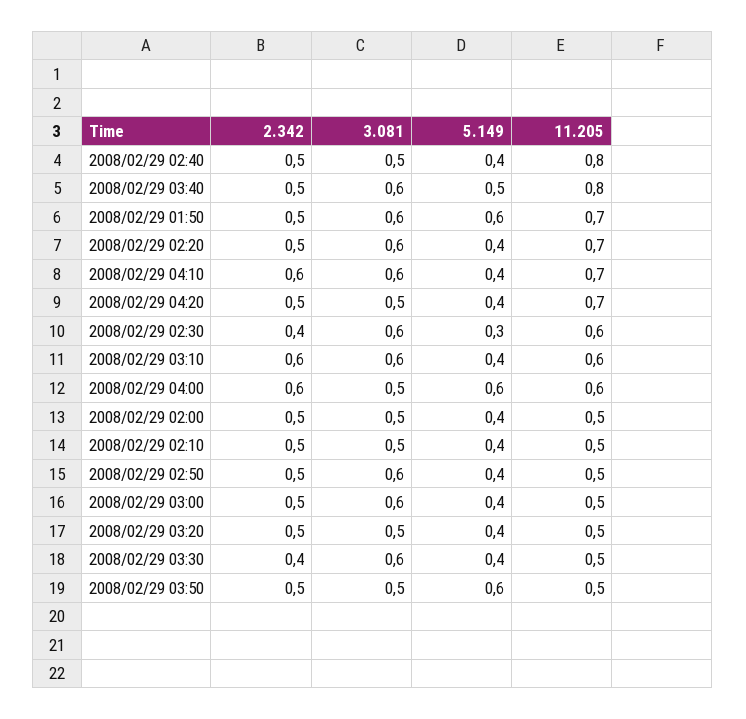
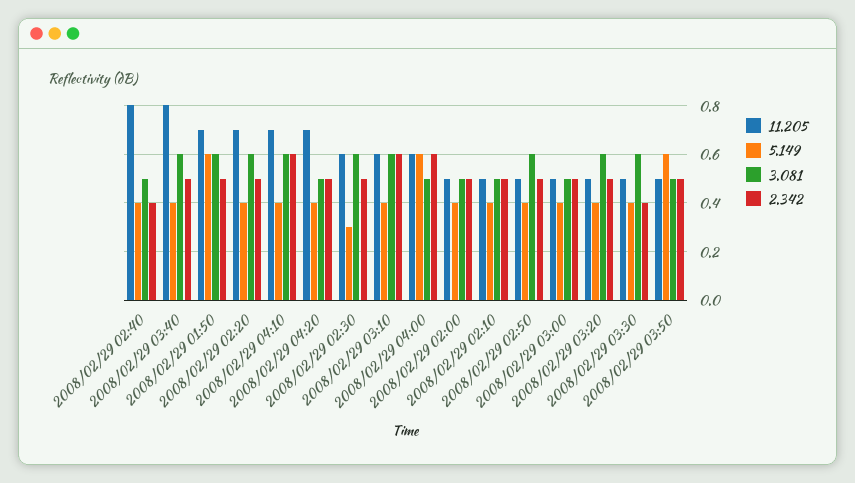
2.342, 2008/02/29 02:40: 0.5 -> 0.4
5.149, 2008/02/29 03:40: 0.5 -> 0.4
2.342, 2008/02/29 02:30: 0.4 -> 0.5
3.081, 2008/02/29 03:00: 0.6 -> 0.5
3.081, 2008/02/29 03:20: 0.5 -> 0.6

